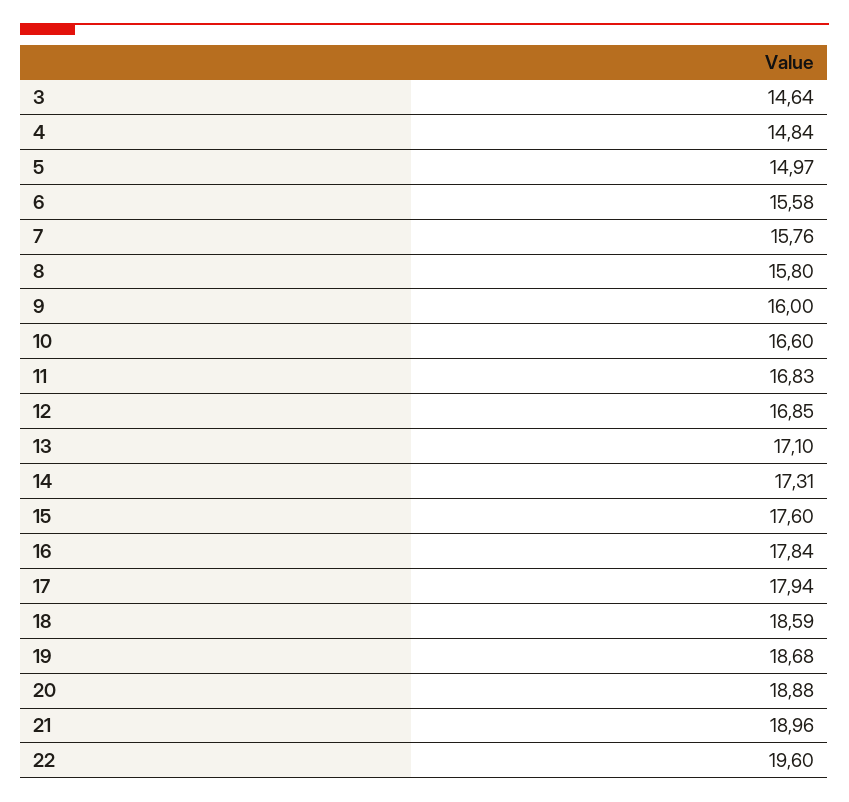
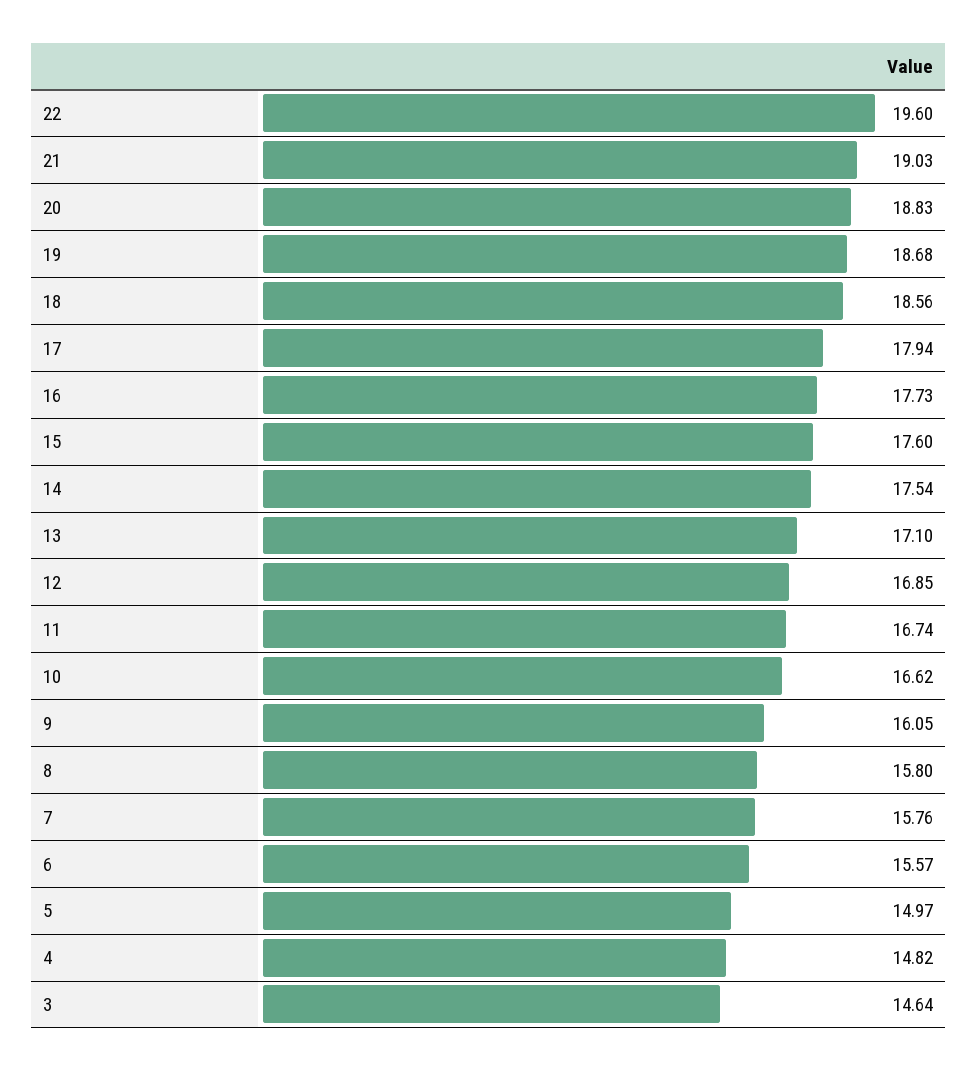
4: 14.84 -> 14.82
6: 15.58 -> 15.57
9: 16 -> 16.05
10: 16.6 -> 16.62
11: 16.83 -> 16.74
14: 17.31 -> 17.54
16: 17.84 -> 17.73
18: 18.59 -> 18.56
20: 18.88 -> 18.83
21: 18.96 -> 19.03

